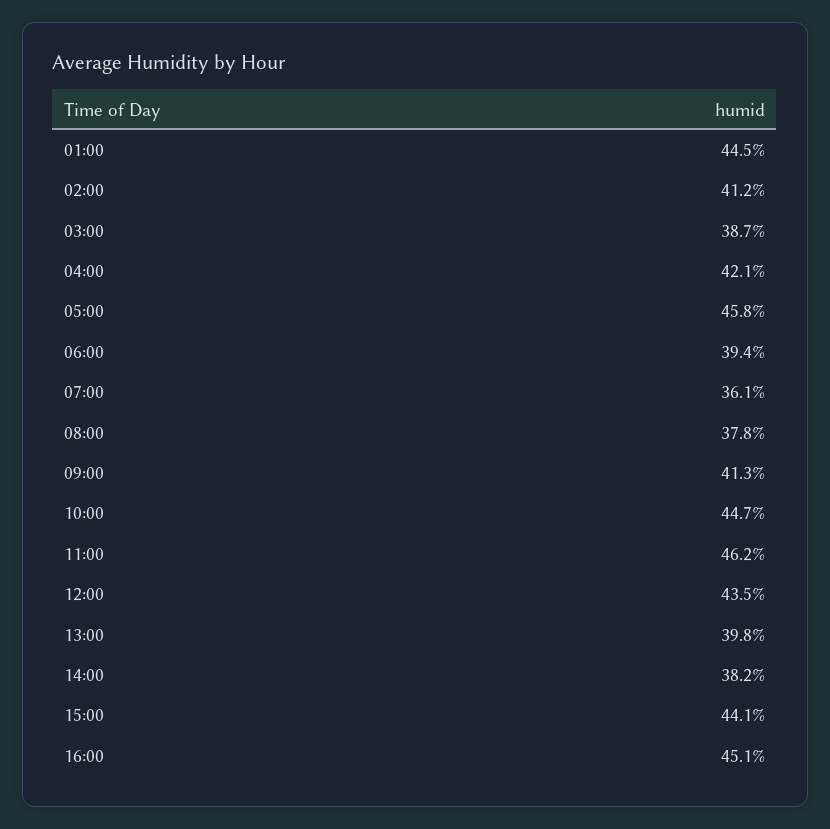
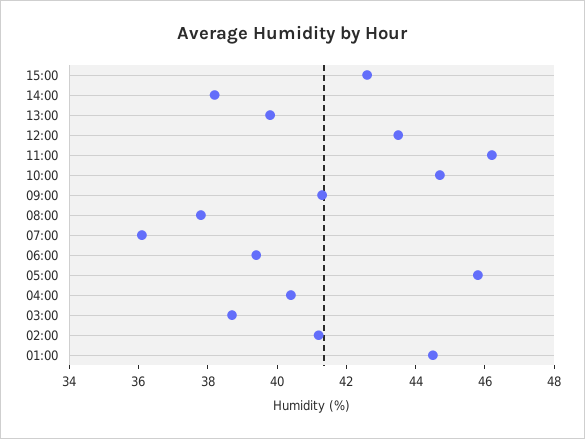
04:00: 42.1 -> 40.5
15:00: 44.1 -> 42.5
16:00: 45.1 -> none

